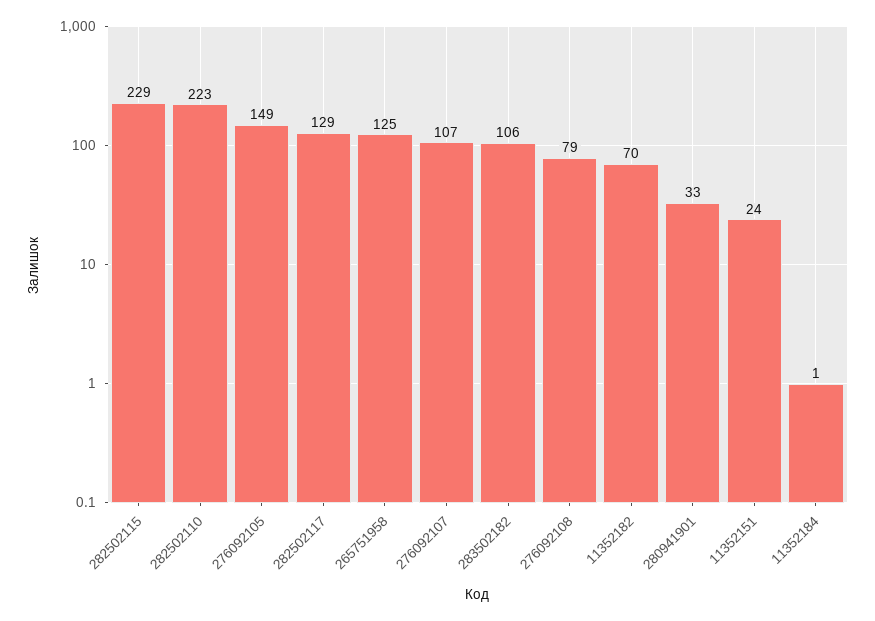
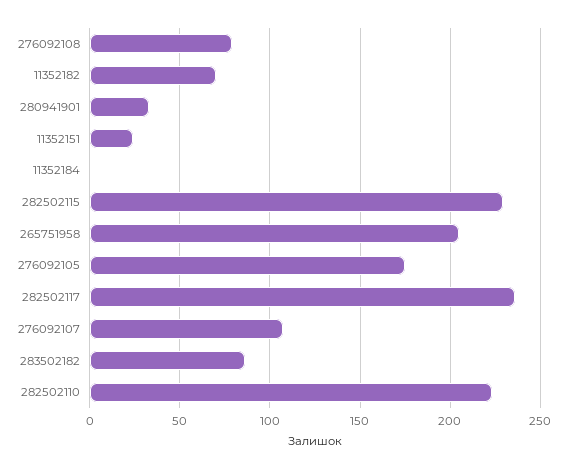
276092105: 149 -> 175
282502117: 129 -> 235
265751958: 125 -> 205
283502182: 106 -> 85

